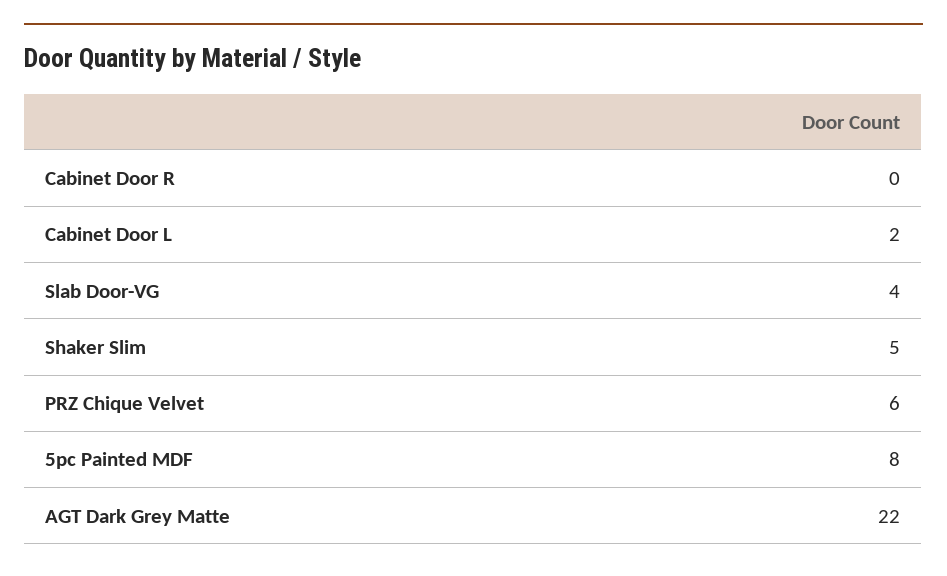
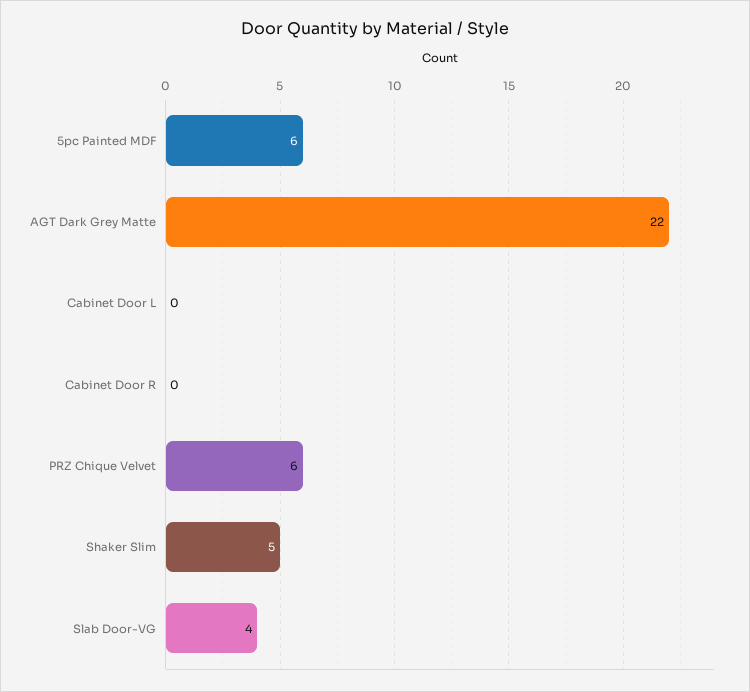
Cabinet Door L: 2 -> 0
5pc Painted MDF: 8 -> 6

